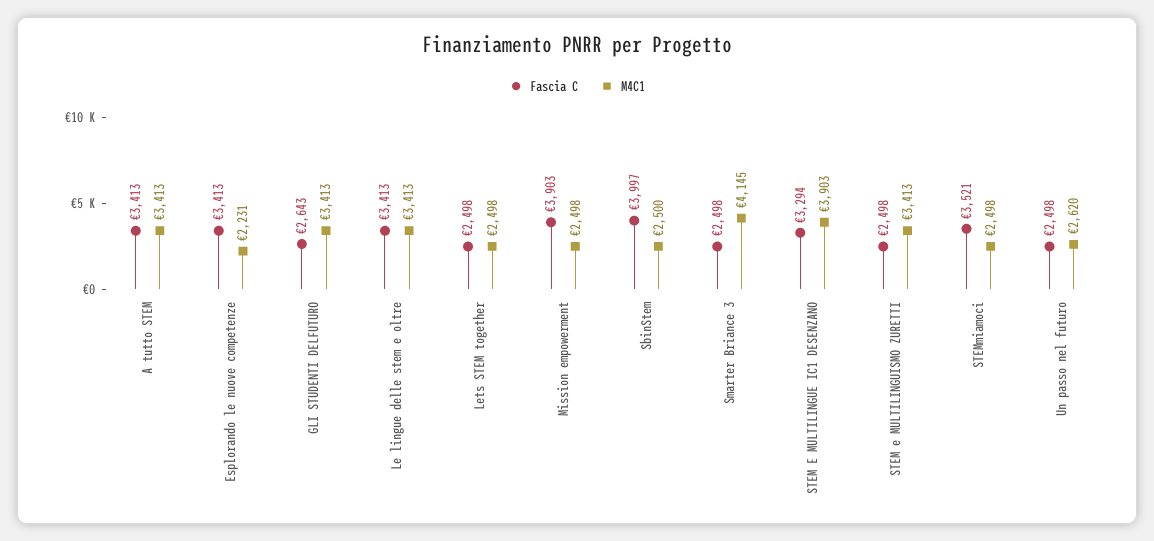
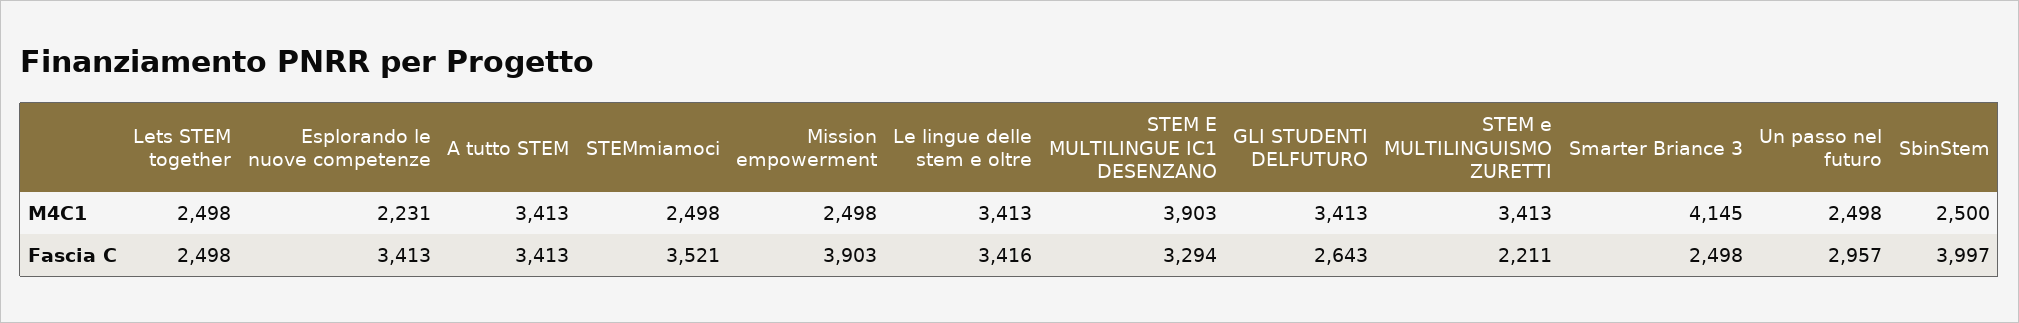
Fascia C, Le lingue delle stem e oltre: 3413 -> 3416
Fascia C, STEM e MULTILINGUISMO ZURETTI: 2498 -> 2211
Fascia C, Un passo nel futuro: 2498 -> 2957
M4C1, Un passo nel futuro: 2620 -> 2498

